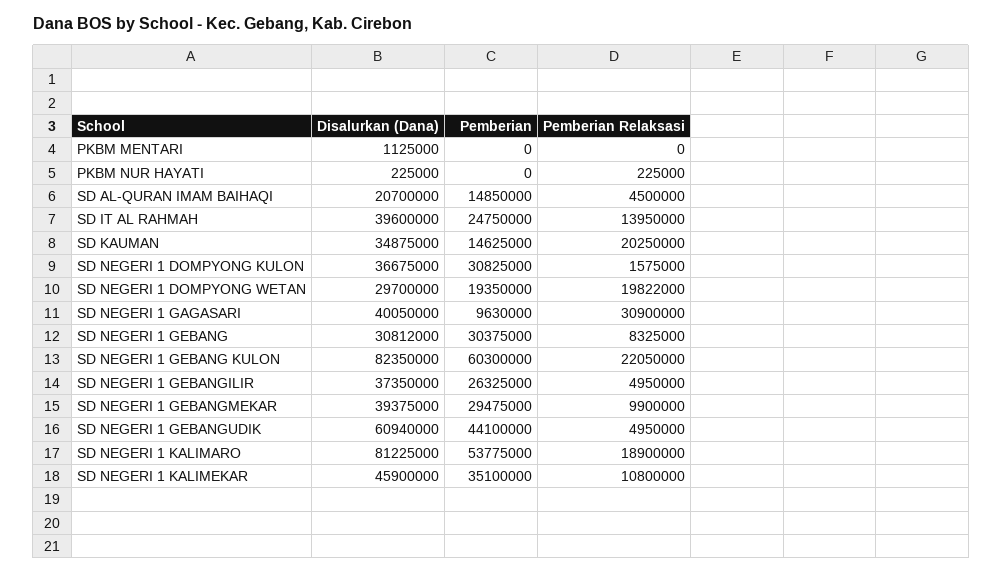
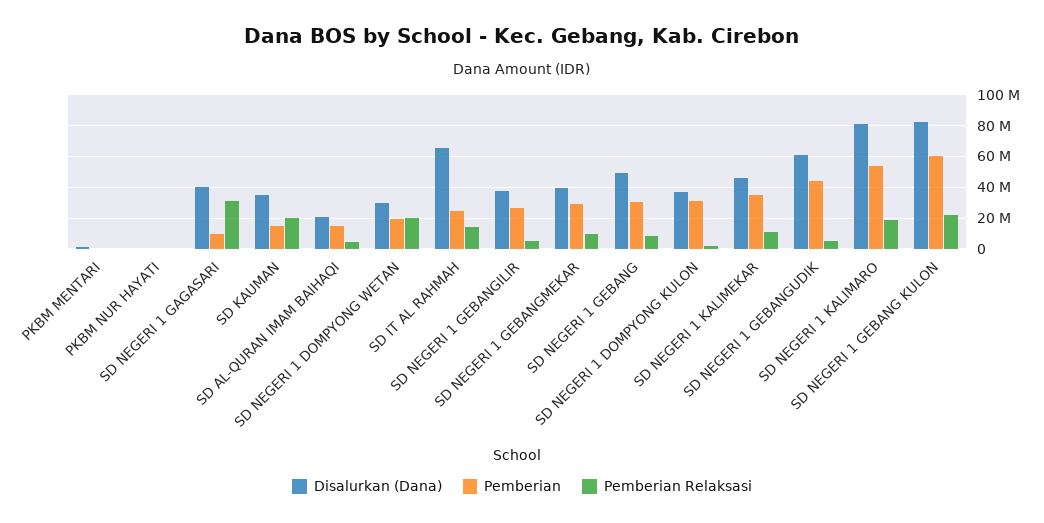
Disalurkan (Dana), SD IT AL RAHMAH: 39600000 -> 65000000
Disalurkan (Dana), SD NEGERI 1 GEBANG: 30812000 -> 50000000

